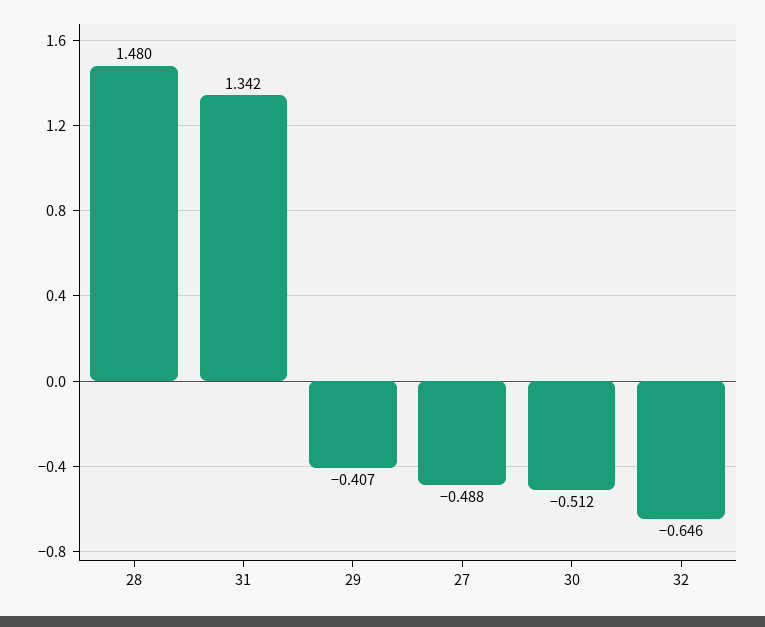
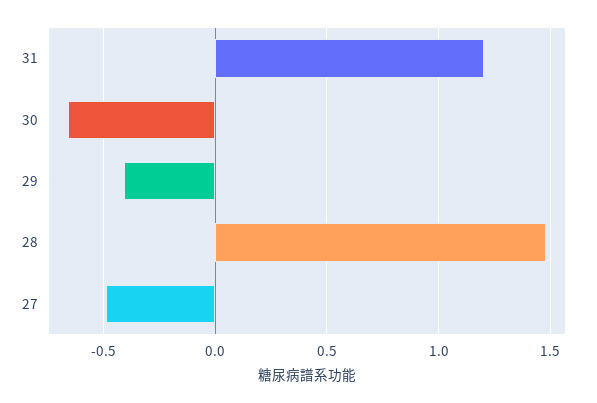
31: 1.342 -> 1.2
30: -0.512 -> -0.65
32: -0.646 -> none

